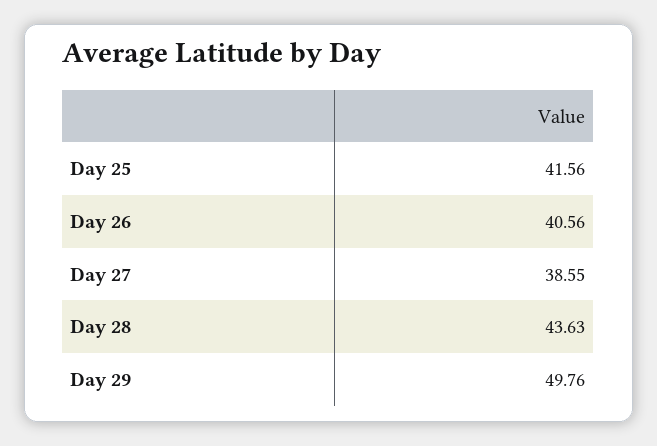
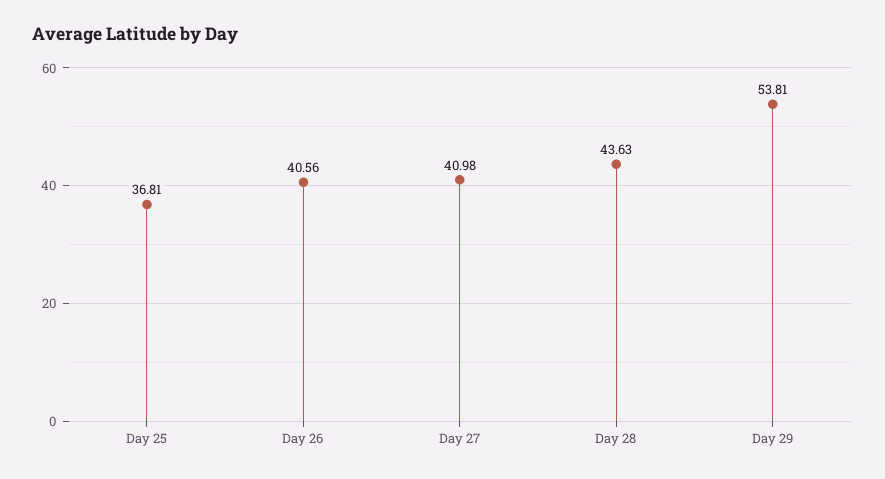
Day 25: 41.56 -> 36.81
Day 27: 38.55 -> 40.98
Day 29: 49.76 -> 53.81

